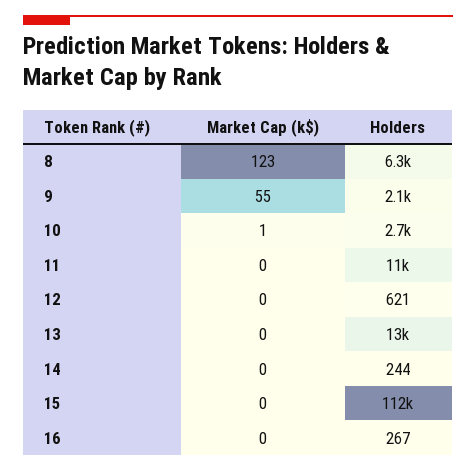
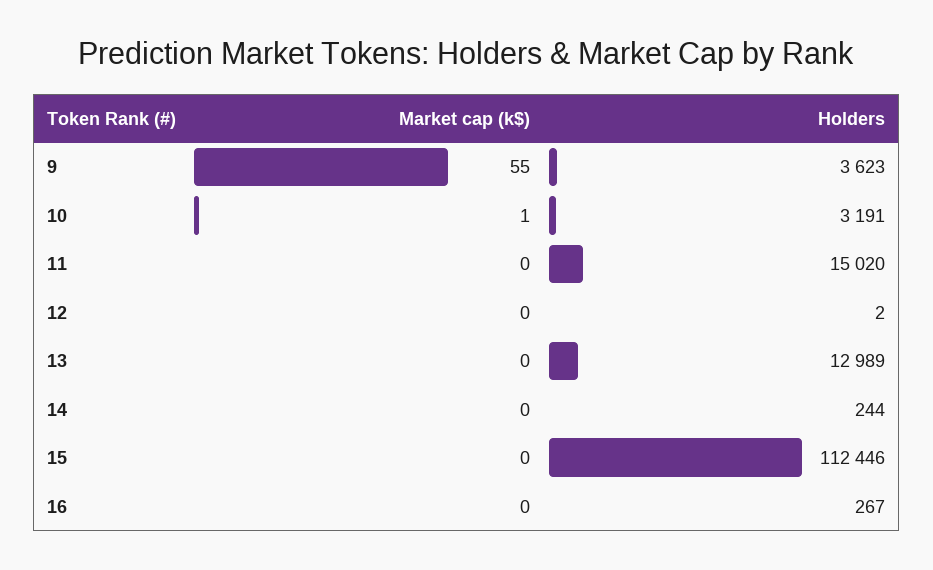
Market Cap (k$), 8: 123 -> none
Holders, 8: 6300 -> none
Holders, 9: 2100 -> 3623
Holders, 10: 2700 -> 3191
Holders, 11: 11000 -> 15020
Holders, 12: 621 -> 2

